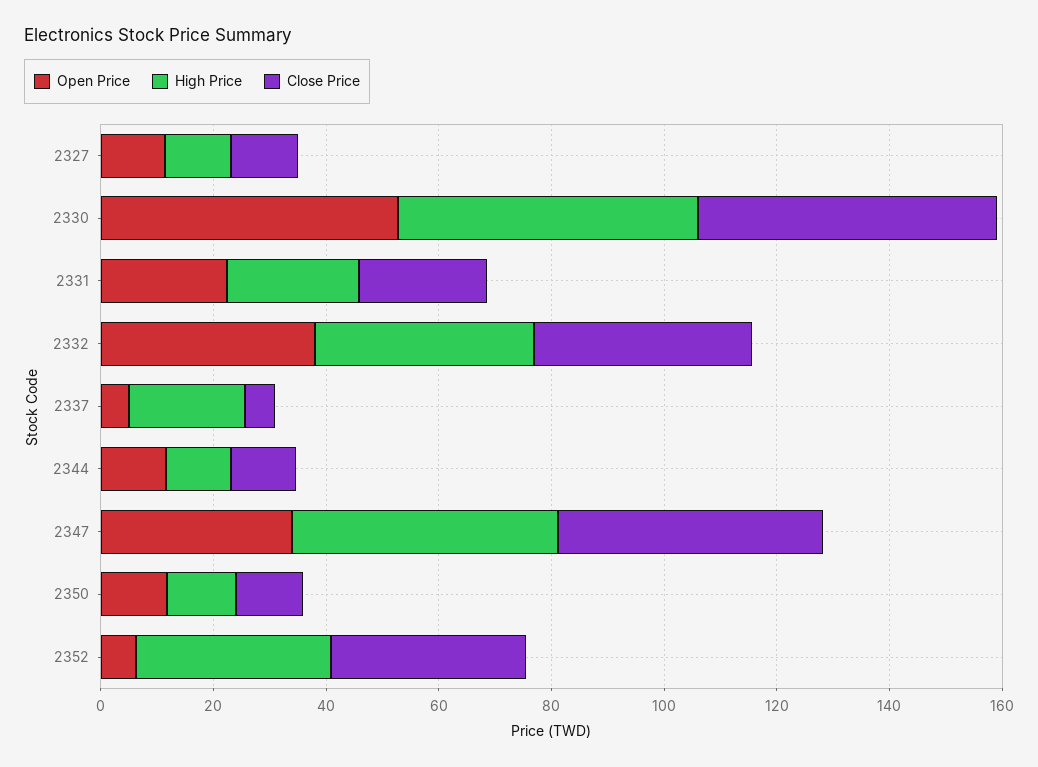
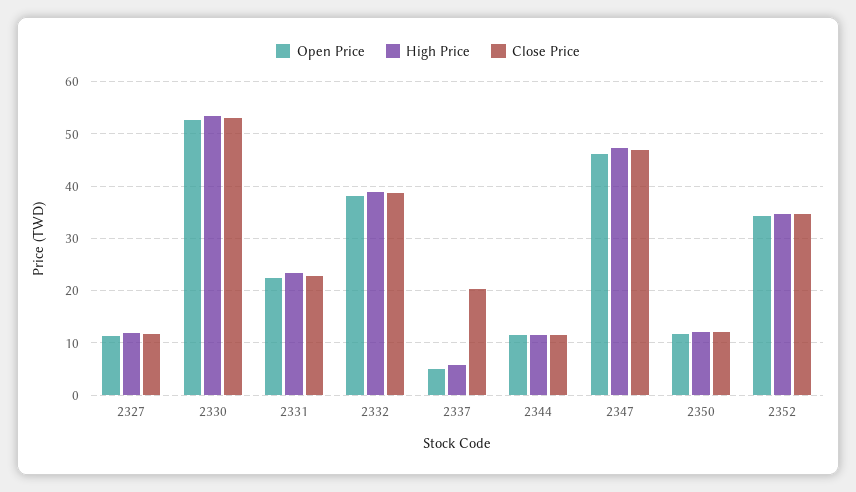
High Price, 2337: 20 -> 6
Close Price, 2337: 5 -> 20
Open Price, 2347: 35 -> 46
Open Price, 2352: 5 -> 34

